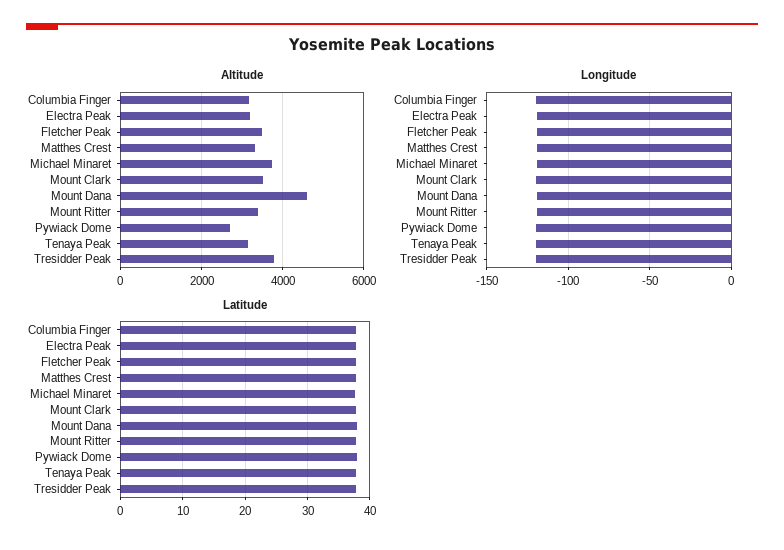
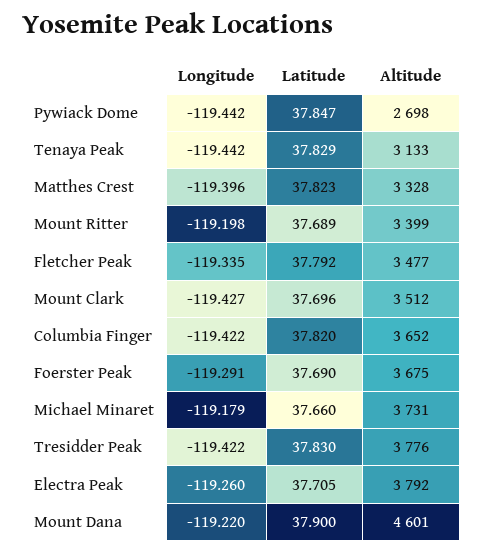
Altitude, Columbia Finger: 3200 -> 3652
Altitude, Electra Peak: 3200 -> 3792
Longitude, Foerster Peak: none -> -119.291
Latitude, Foerster Peak: none -> 37.69
Altitude, Foerster Peak: none -> 3675

